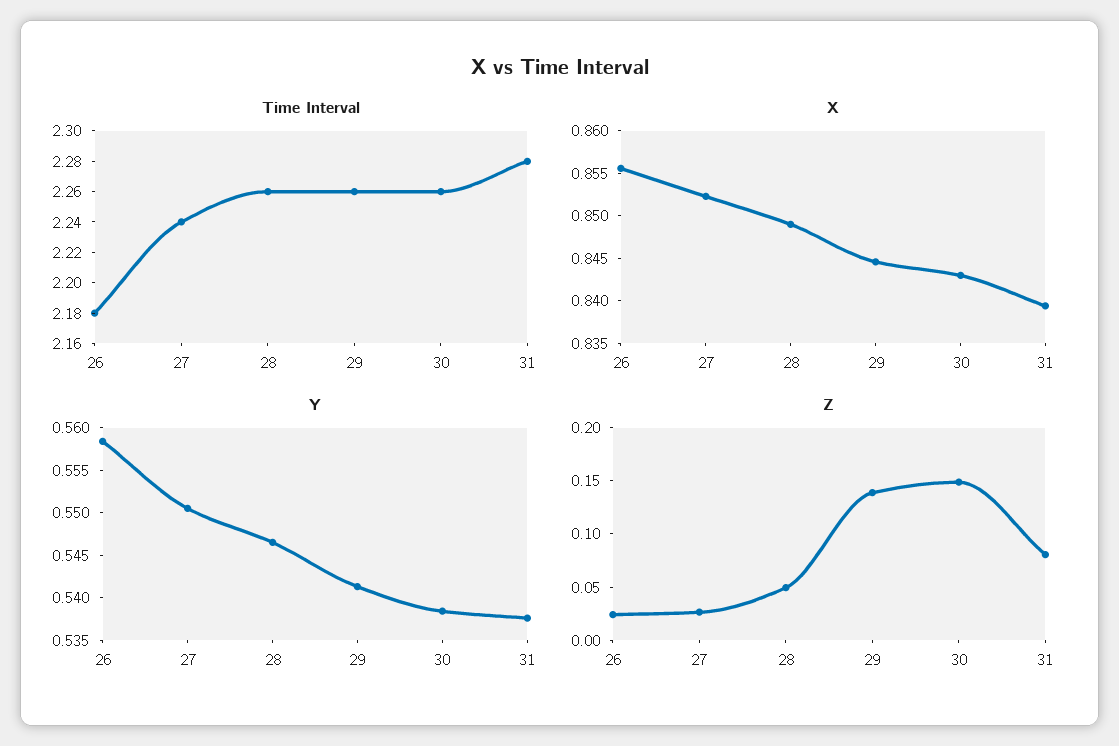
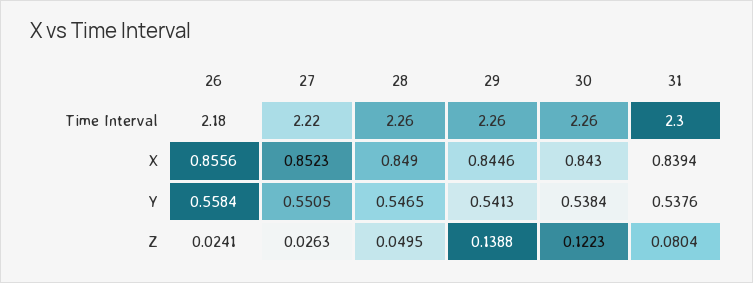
Time Interval, 27: 2.24 -> 2.22
Time Interval, 31: 2.28 -> 2.3
Z, 30: 0.15 -> 0.1223

